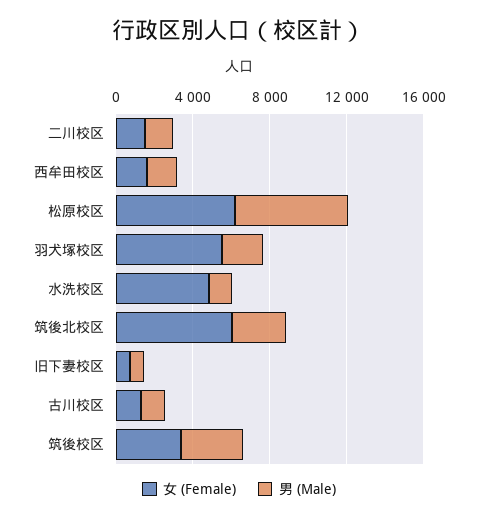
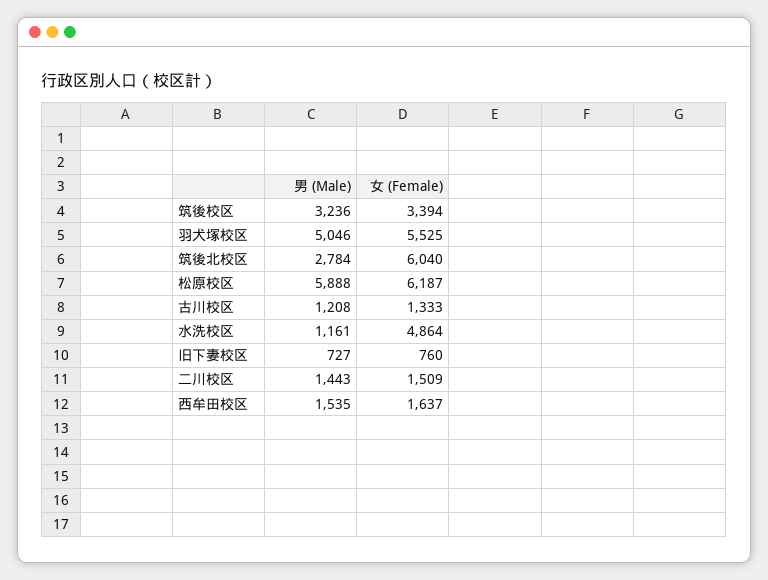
男 (Male), 羽犬塚校区: 2000 -> 5046

